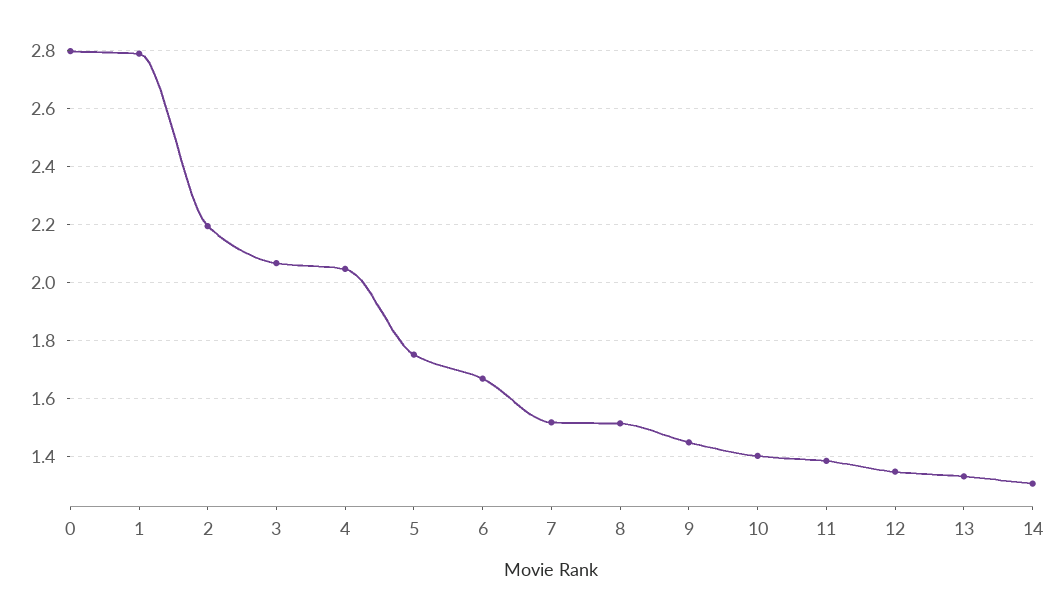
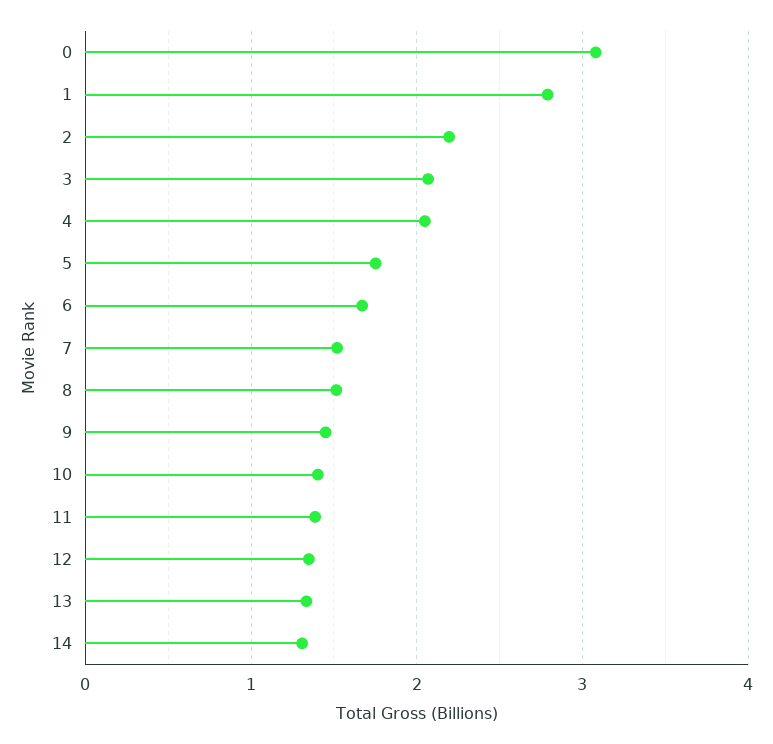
0: 2.8 -> 3.1

